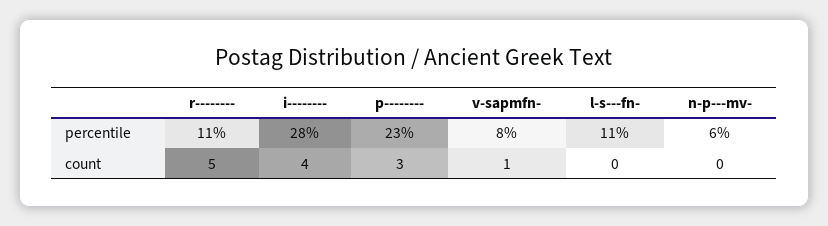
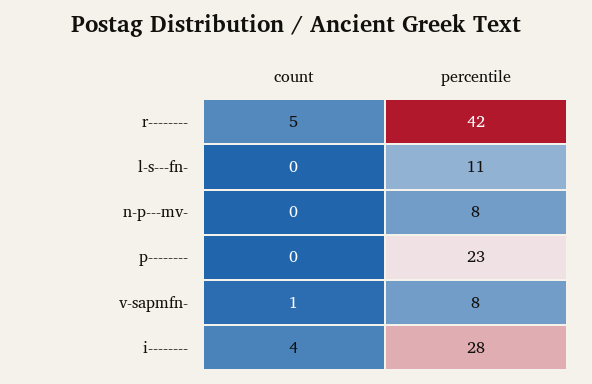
r--------, percentile: 11 -> 42
n-p---mv-, percentile: 6 -> 8
p--------, count: 3 -> 0

